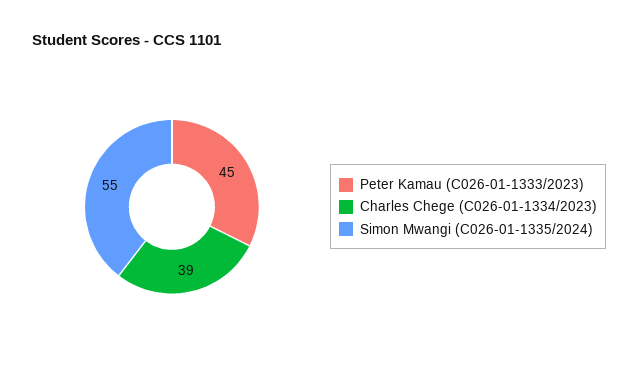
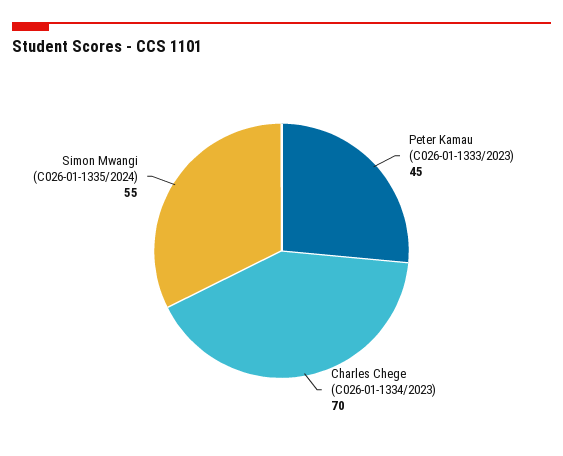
Charles Chege (C026-01-1334/2023): 39 -> 70

